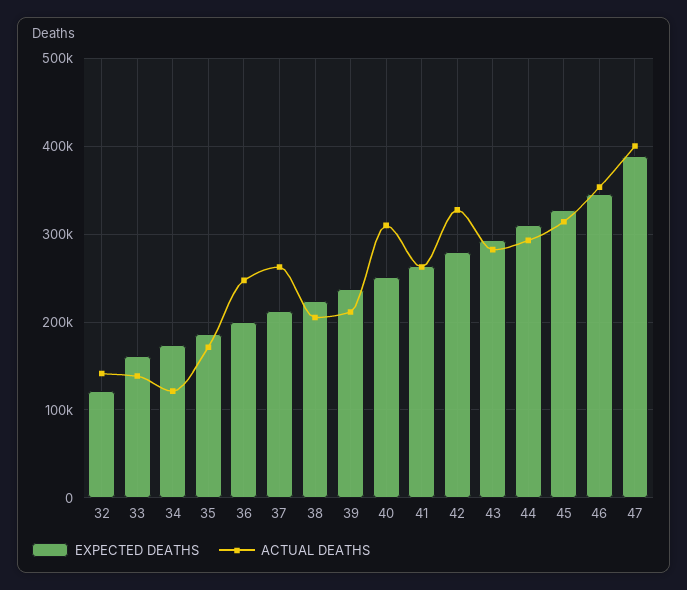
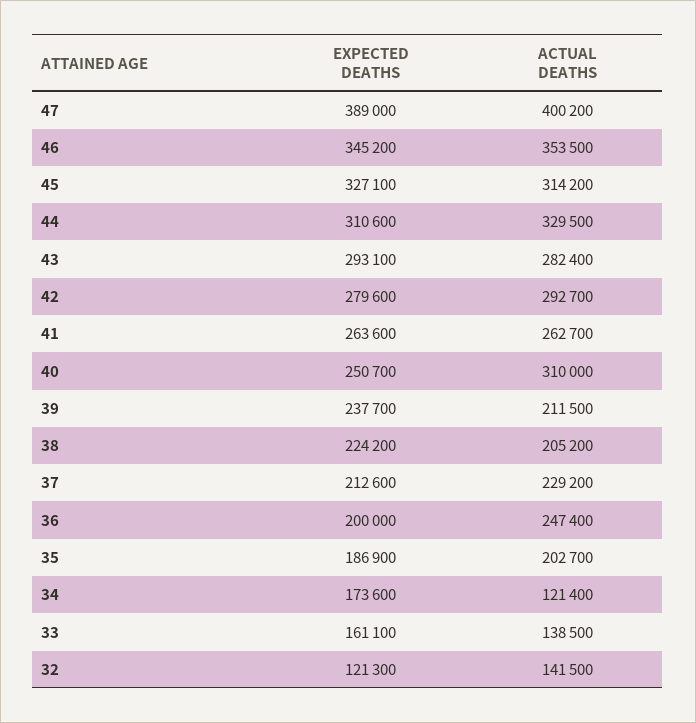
ACTUAL DEATHS, 35: 170000 -> 202700
ACTUAL DEATHS, 37: 260000 -> 229200
ACTUAL DEATHS, 42: 330000 -> 292700
ACTUAL DEATHS, 44: 290000 -> 329500

